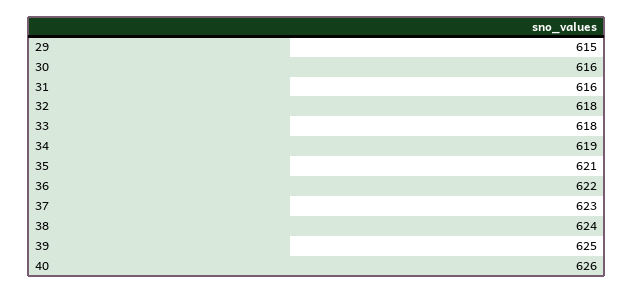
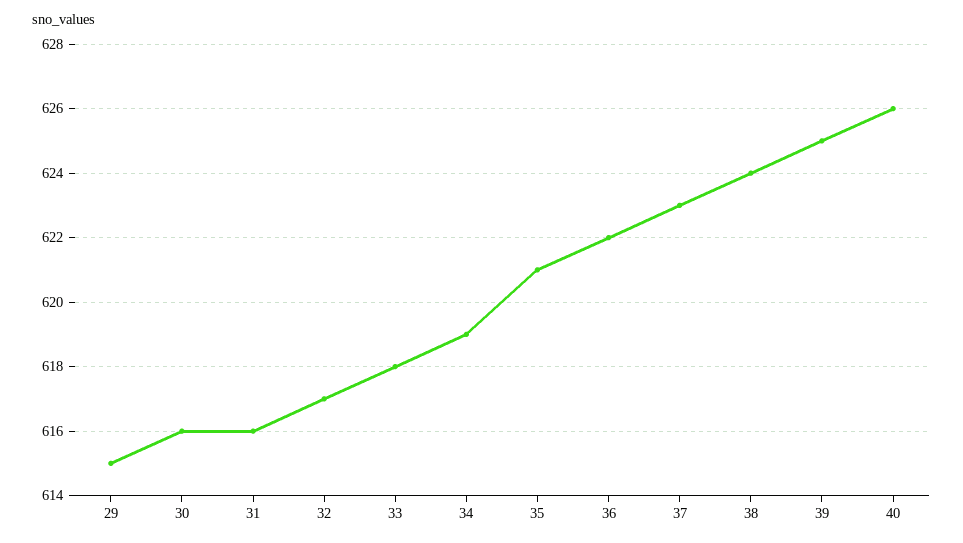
32: 618 -> 617

